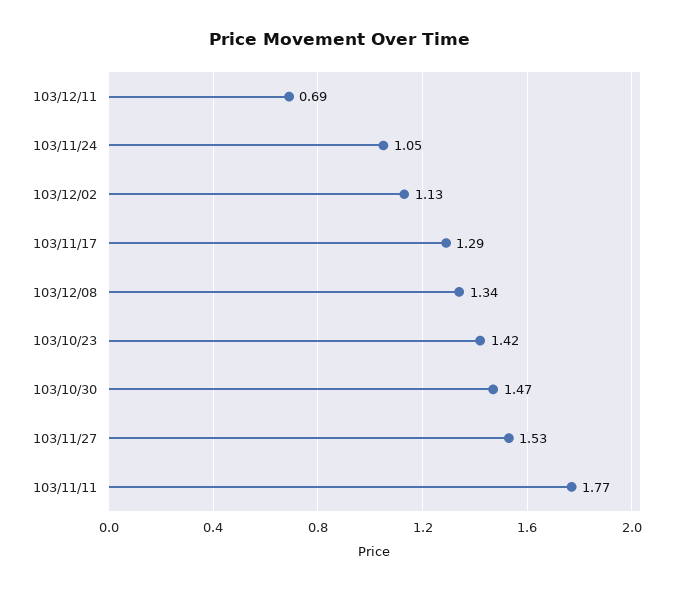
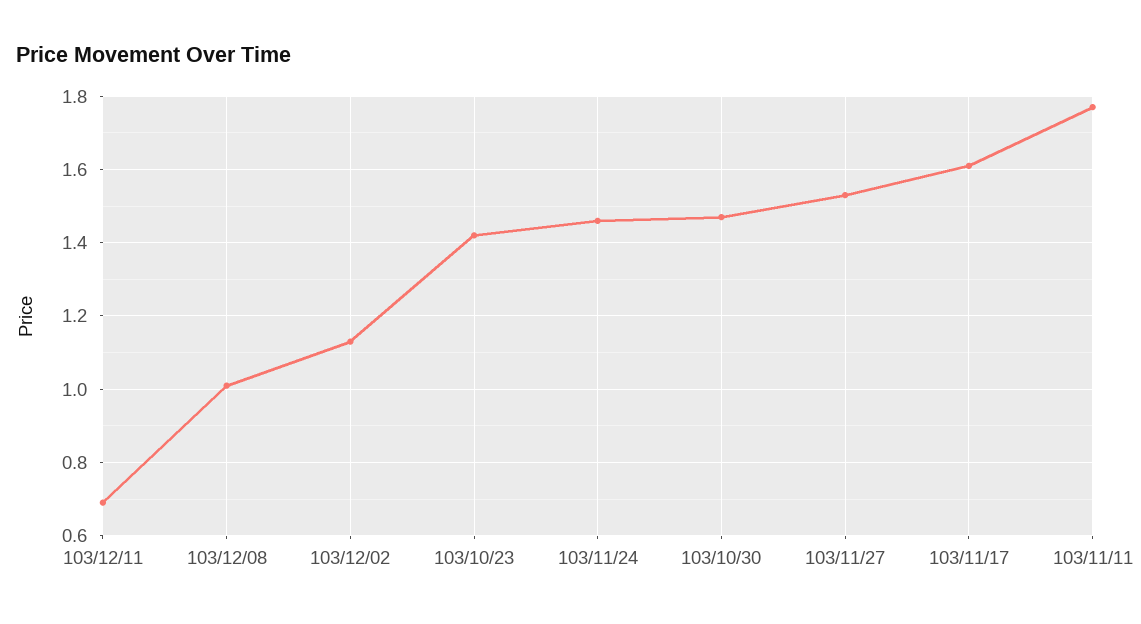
103/11/24: 1.05 -> 1.45
103/11/17: 1.29 -> 1.6
103/12/08: 1.34 -> 1

